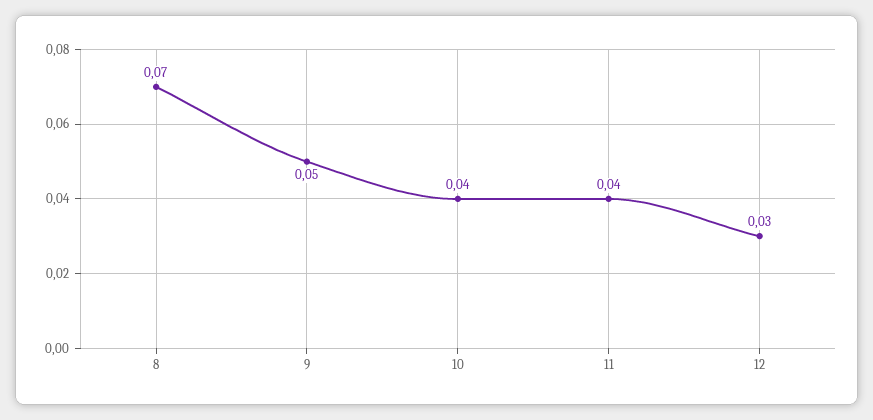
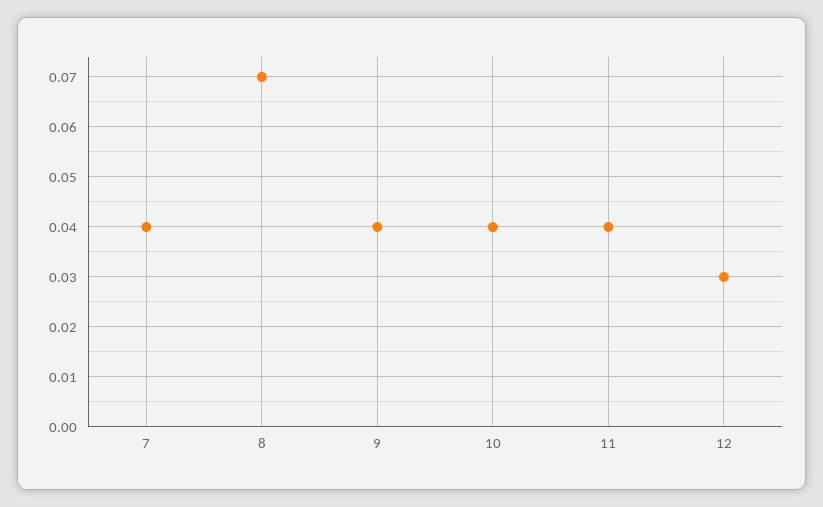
9: 0.05 -> 0.04
7: none -> 0.04

